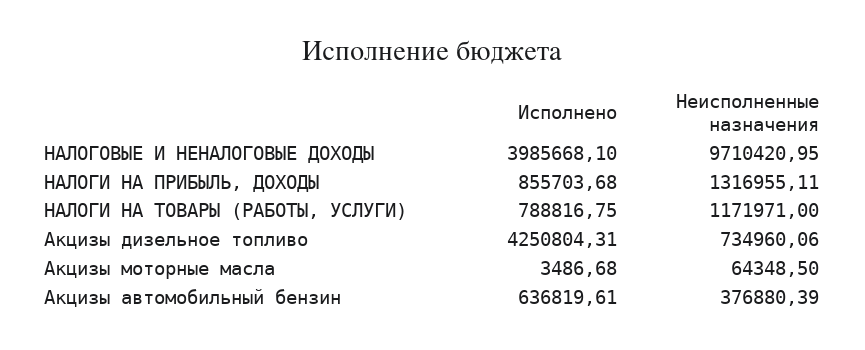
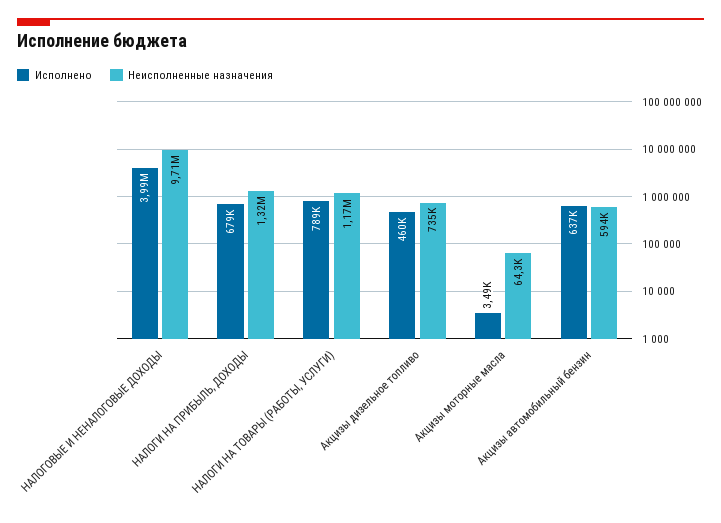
Исполнено, НАЛОГИ НА ПРИБЫЛЬ, ДОХОДЫ: 855703.68 -> 679000
Исполнено, Акцизы дизельное топливо: 4250804.31 -> 460000
Неисполненные назначения, Акцизы автомобильный бензин: 376880.39 -> 594000

